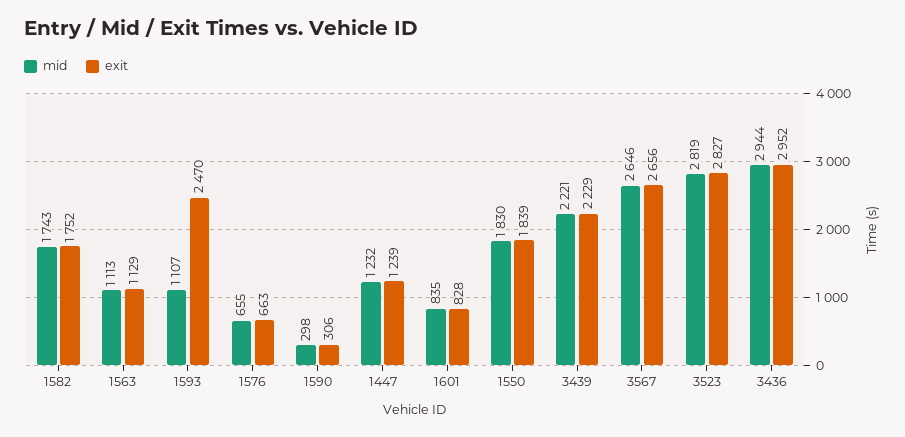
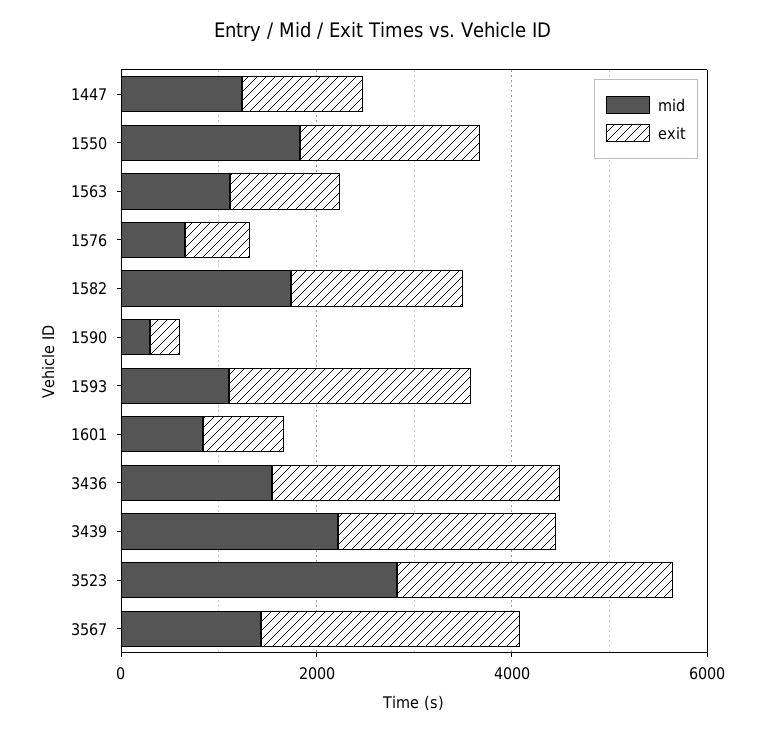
mid, 3567: 2646 -> 1500
mid, 3436: 2944 -> 1500

